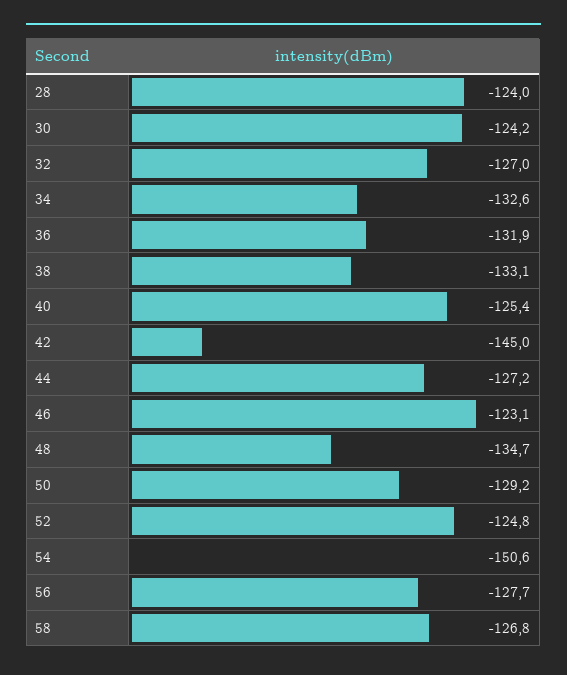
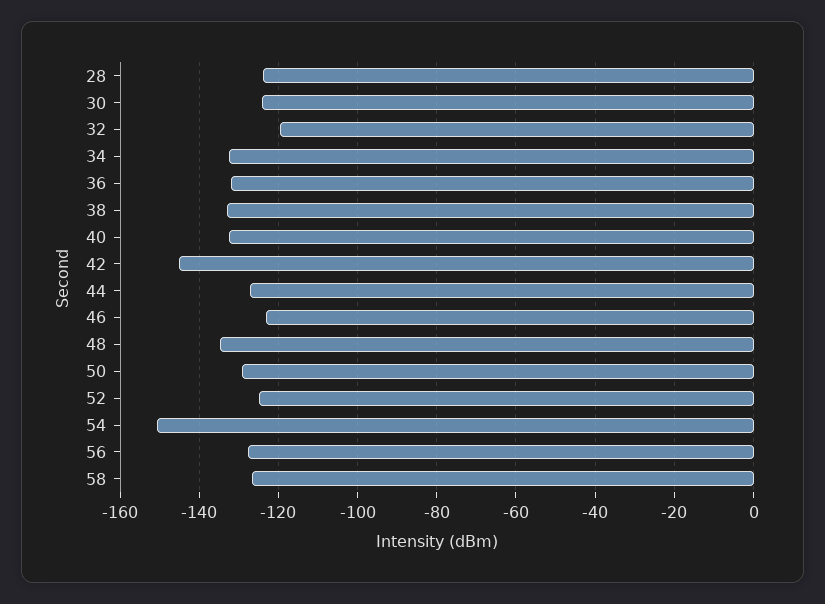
32: -127 -> -120
40: -125.4 -> -132

